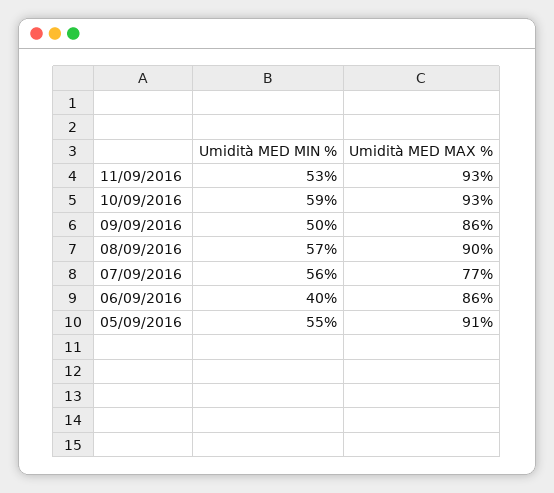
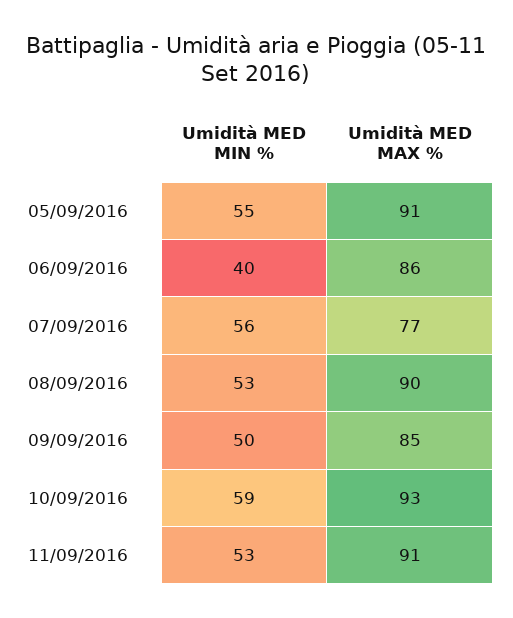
Umidità MED MAX %, 11/09/2016: 93 -> 91
Umidità MED MAX %, 09/09/2016: 86 -> 85
Umidità MED MIN %, 08/09/2016: 57 -> 53

